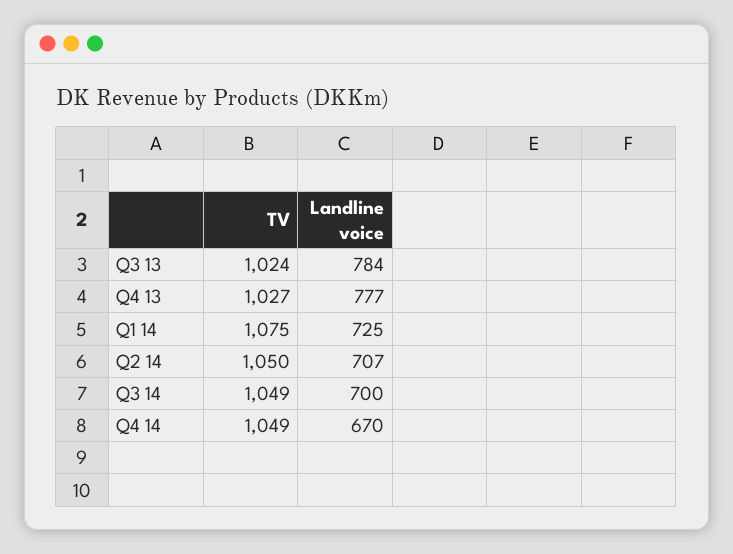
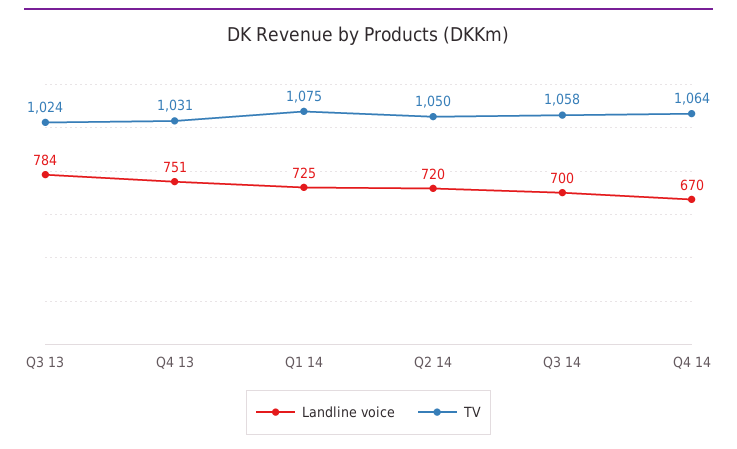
TV, Q4 13: 1027 -> 1031
Landline voice, Q4 13: 777 -> 751
Landline voice, Q2 14: 707 -> 720
TV, Q3 14: 1049 -> 1058
TV, Q4 14: 1049 -> 1064

